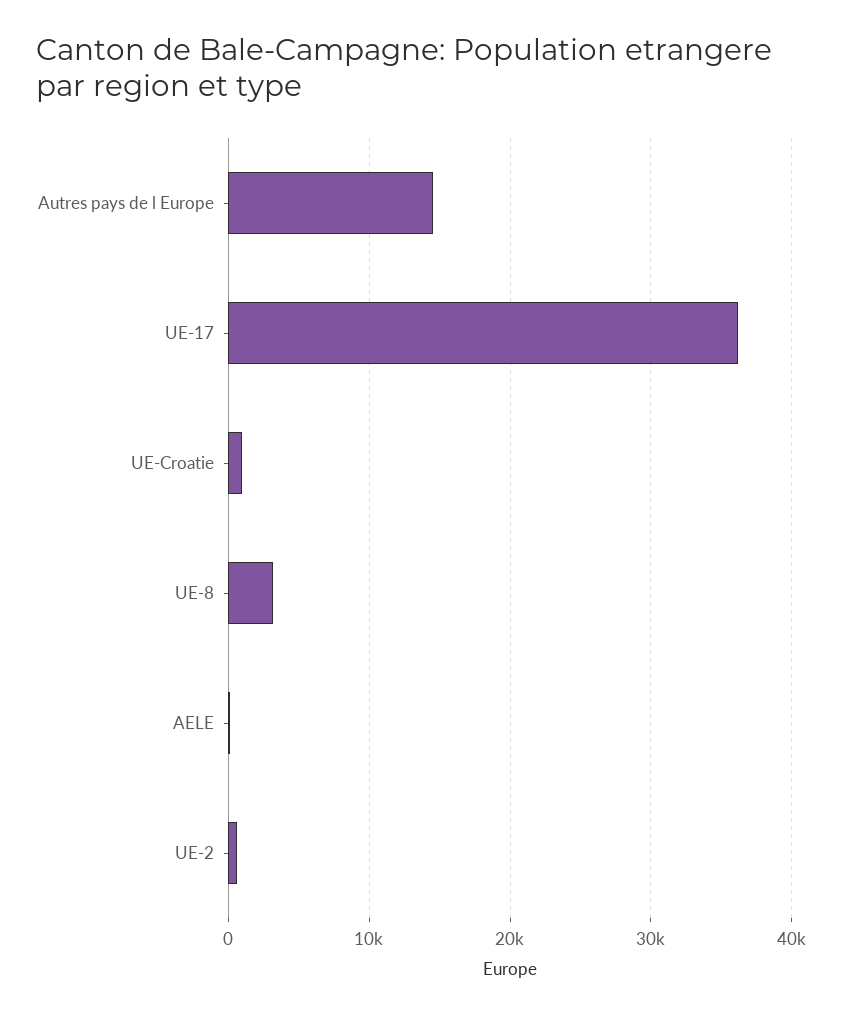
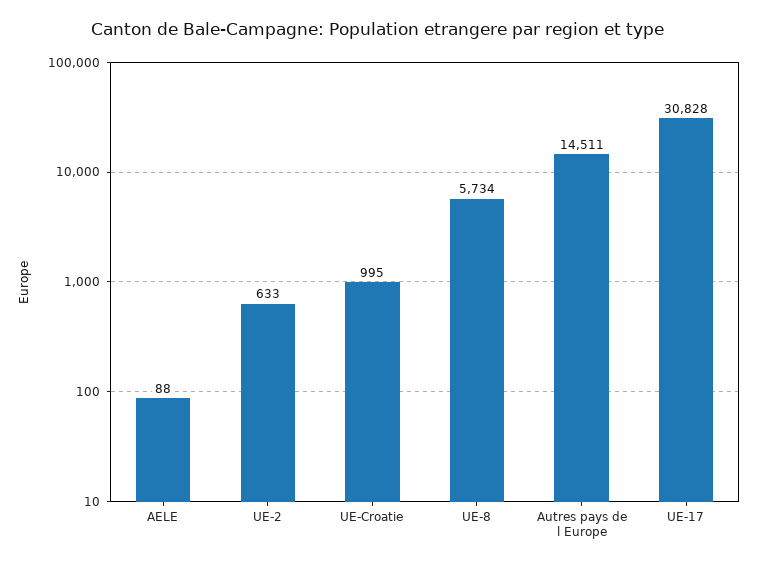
UE-17: 36000 -> 30828
UE-8: 3000 -> 5734

